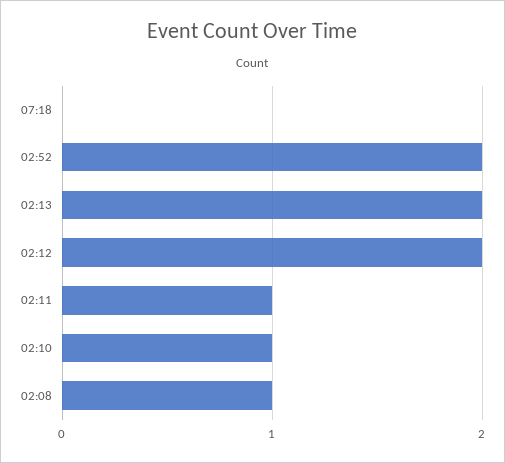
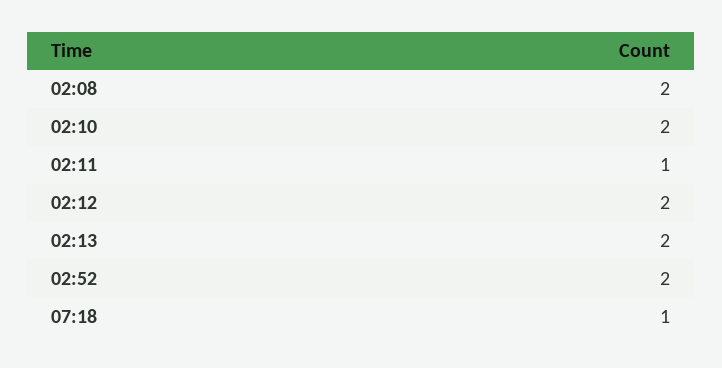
07:18: 0 -> 1
02:10: 1 -> 2
02:08: 1 -> 2

